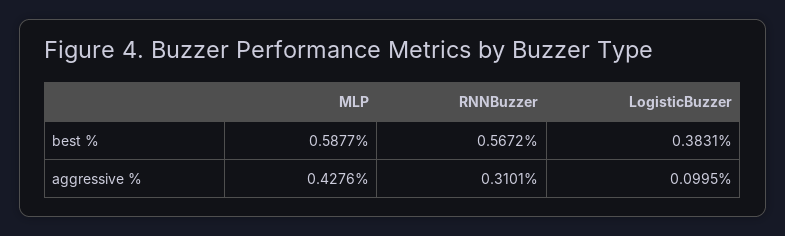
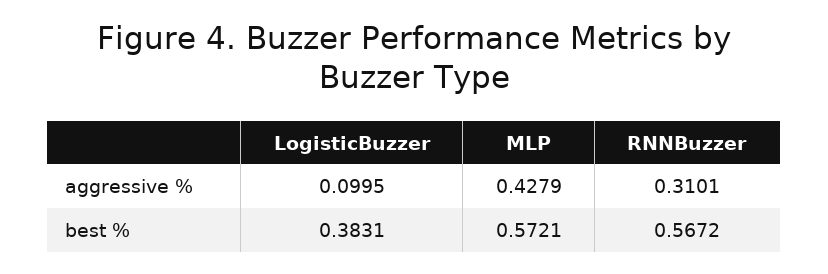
MLP, best %: 0.5877 -> 0.5721
MLP, aggressive %: 0.4276 -> 0.4279

